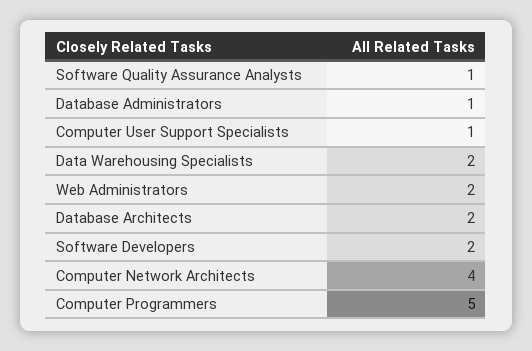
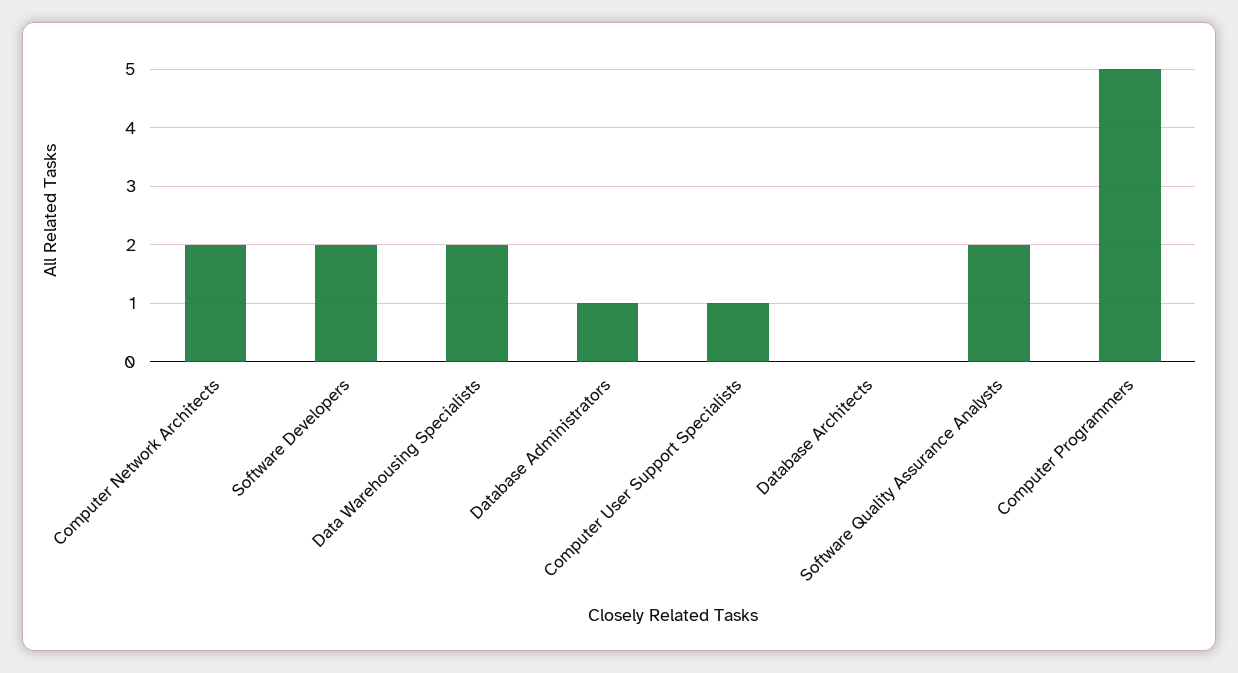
Software Quality Assurance Analysts: 1 -> 2
Web Administrators: 2 -> none
Database Architects: 2 -> 0
Computer Network Architects: 4 -> 2

